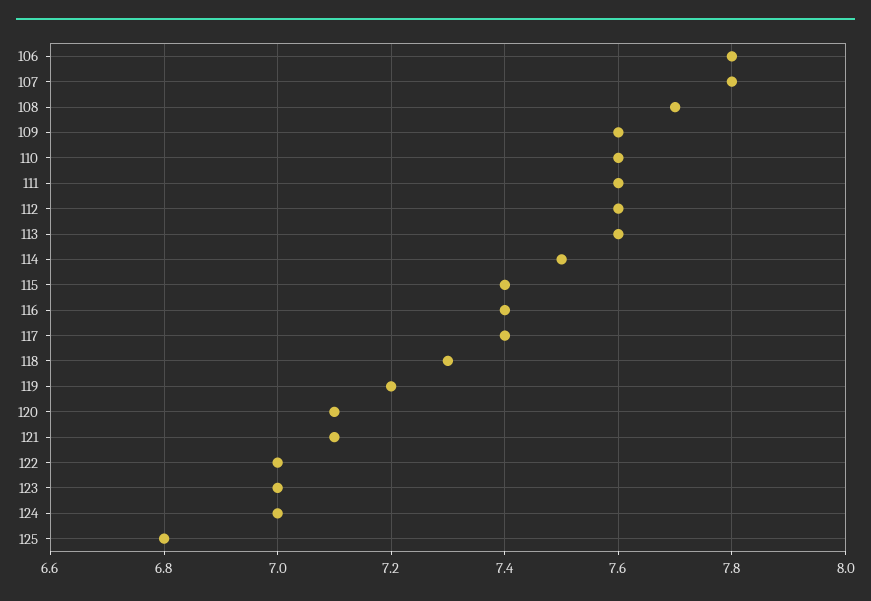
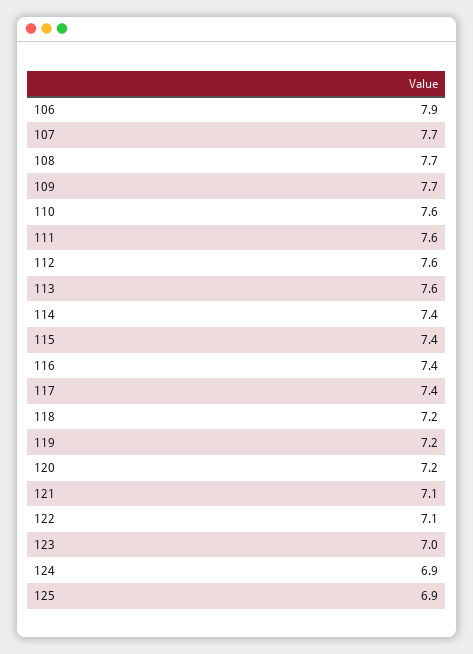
106: 7.8 -> 7.9
107: 7.8 -> 7.7
109: 7.6 -> 7.7
114: 7.5 -> 7.4
118: 7.3 -> 7.2
120: 7.1 -> 7.2
122: 7 -> 7.1
124: 7 -> 6.9
125: 6.8 -> 6.9

